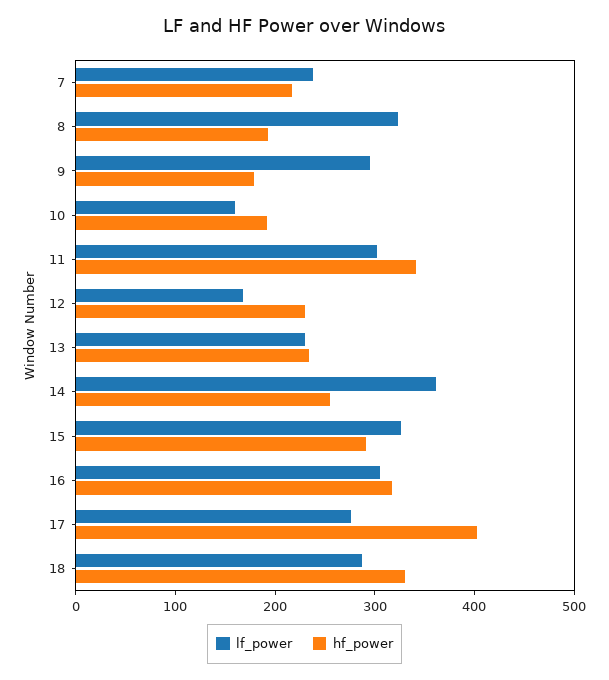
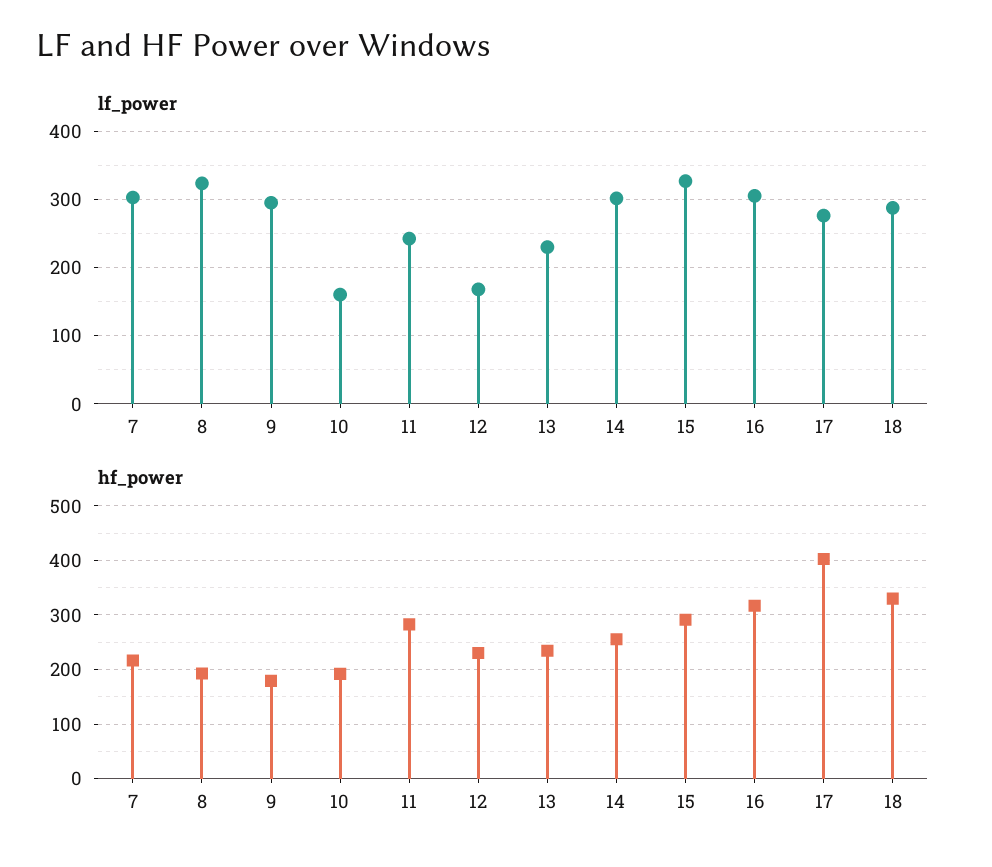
lf_power, 7: 240 -> 300
lf_power, 11: 300 -> 240
hf_power, 11: 340 -> 280
lf_power, 14: 360 -> 300

